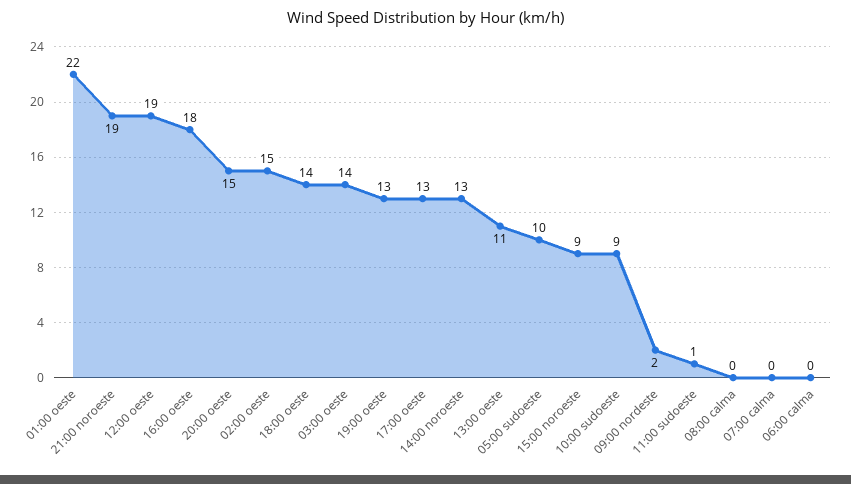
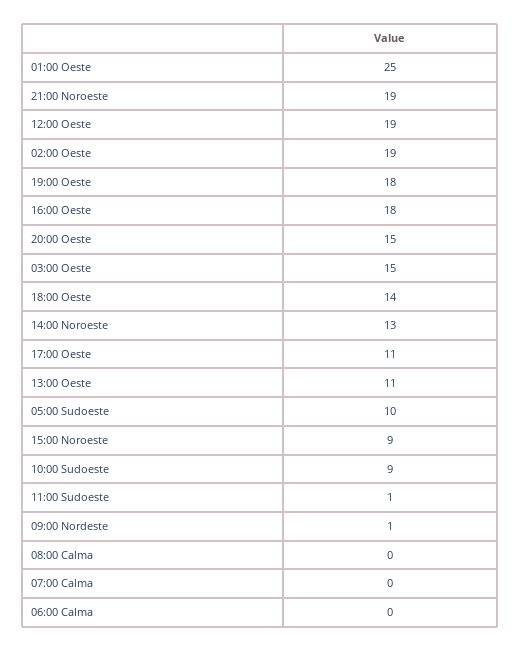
01:00 oeste: 22 -> 25
02:00 oeste: 15 -> 19
03:00 oeste: 14 -> 15
19:00 oeste: 13 -> 18
17:00 oeste: 13 -> 11
09:00 nordeste: 2 -> 1

